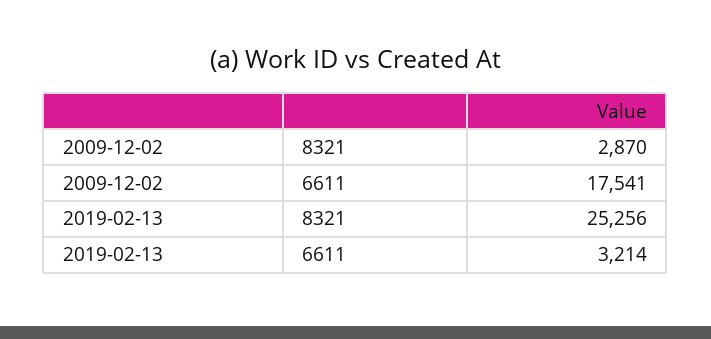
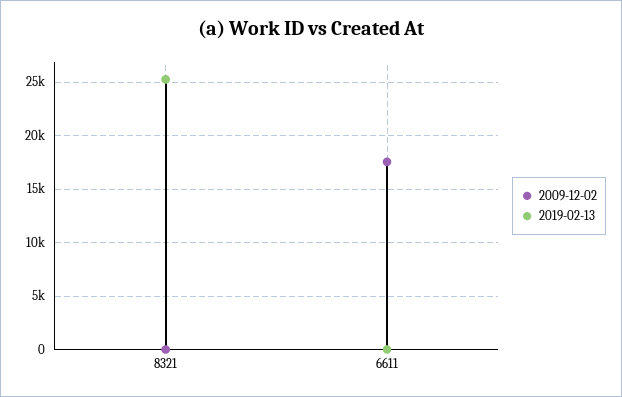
2009-12-02, 8321: 2870 -> 0
2019-02-13, 6611: 3214 -> 0

